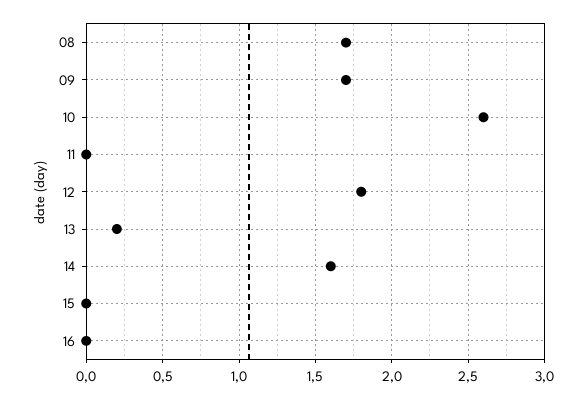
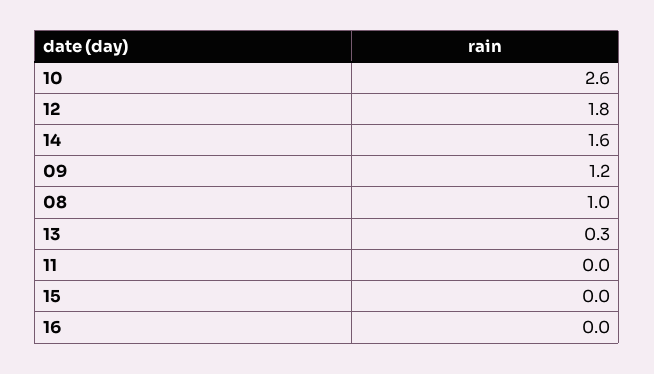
08: 1.7 -> 1
09: 1.7 -> 1.2
13: 0.2 -> 0.3

